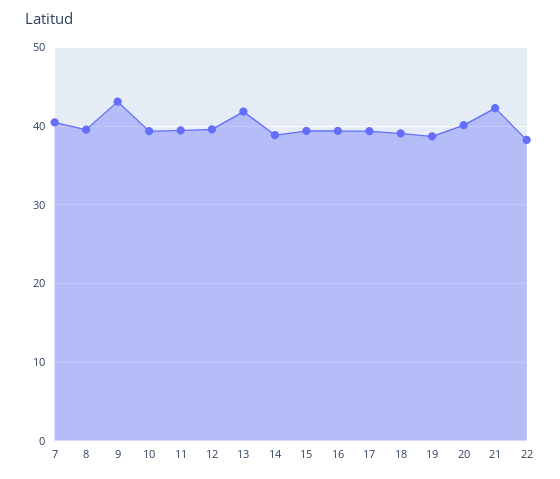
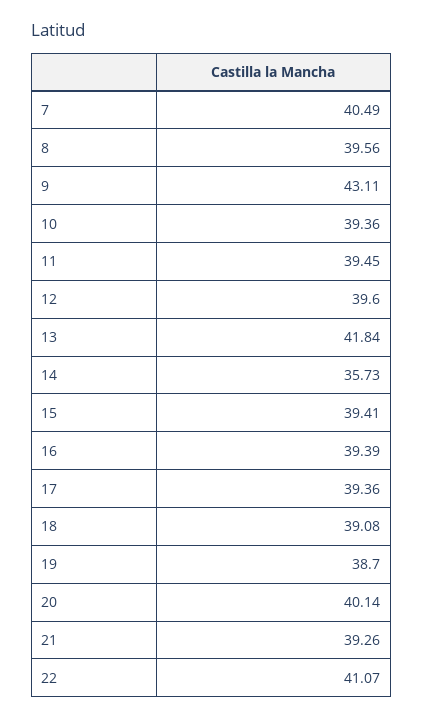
14: 39 -> 35.73
21: 42 -> 39.26
22: 38 -> 41.07

